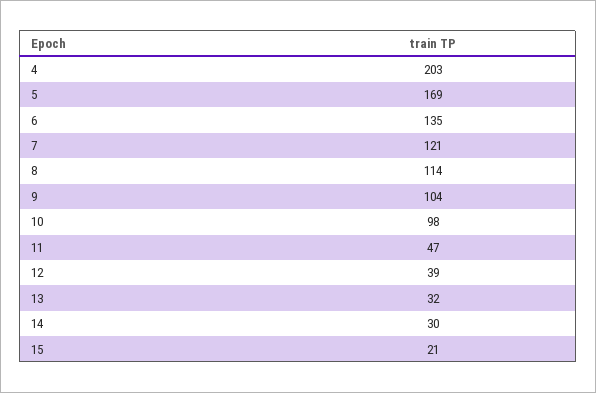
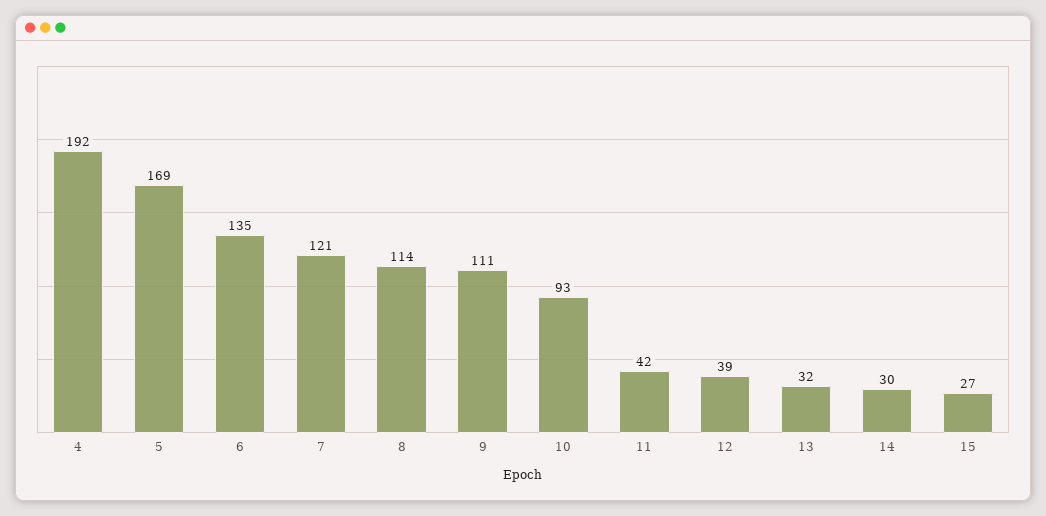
4: 203 -> 192
9: 104 -> 111
10: 98 -> 93
11: 47 -> 42
15: 21 -> 27

